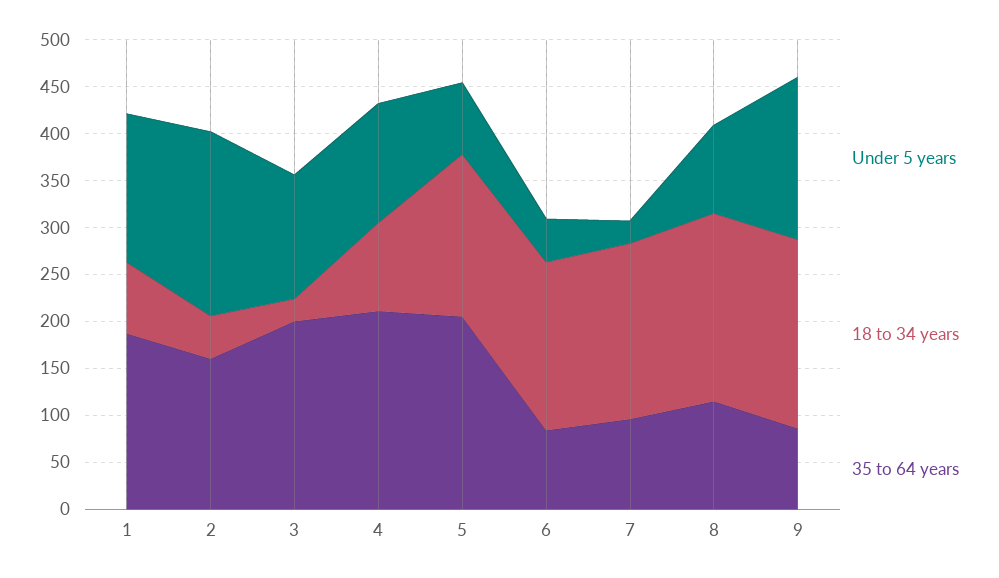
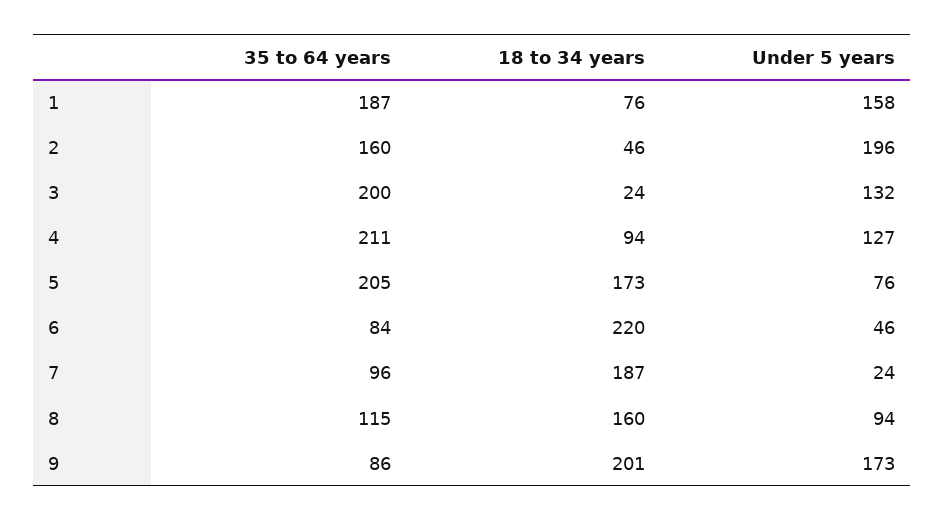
18 to 34 years, 6: 180 -> 220
18 to 34 years, 8: 200 -> 160

